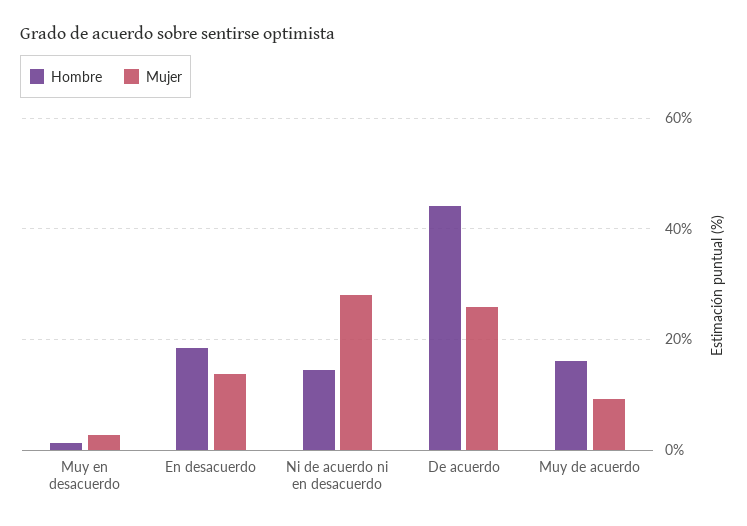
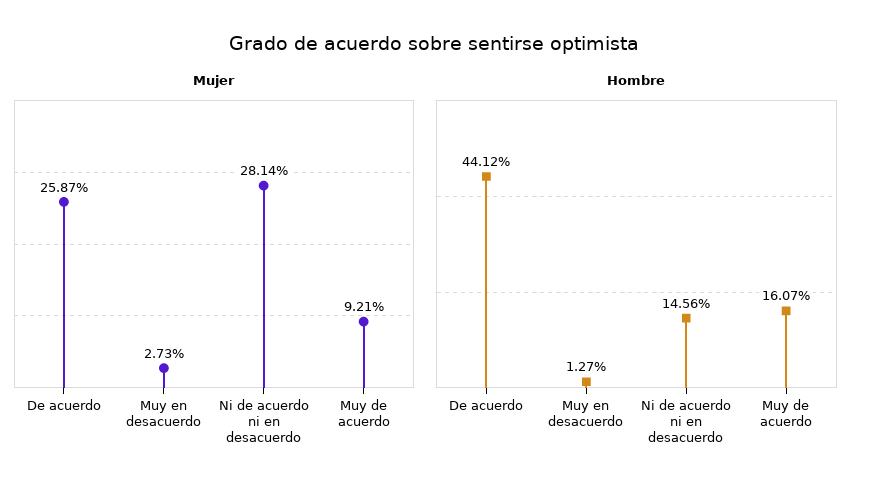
Hombre, En desacuerdo: 18 -> none
Mujer, En desacuerdo: 14 -> none

